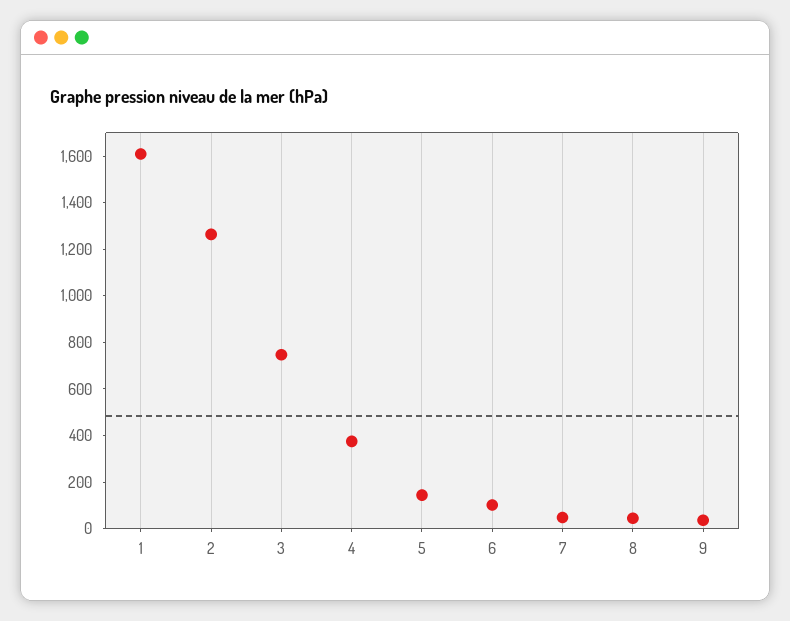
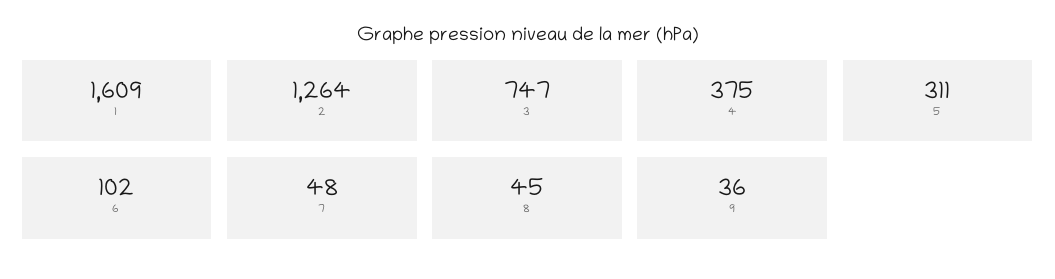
5: 150 -> 311

